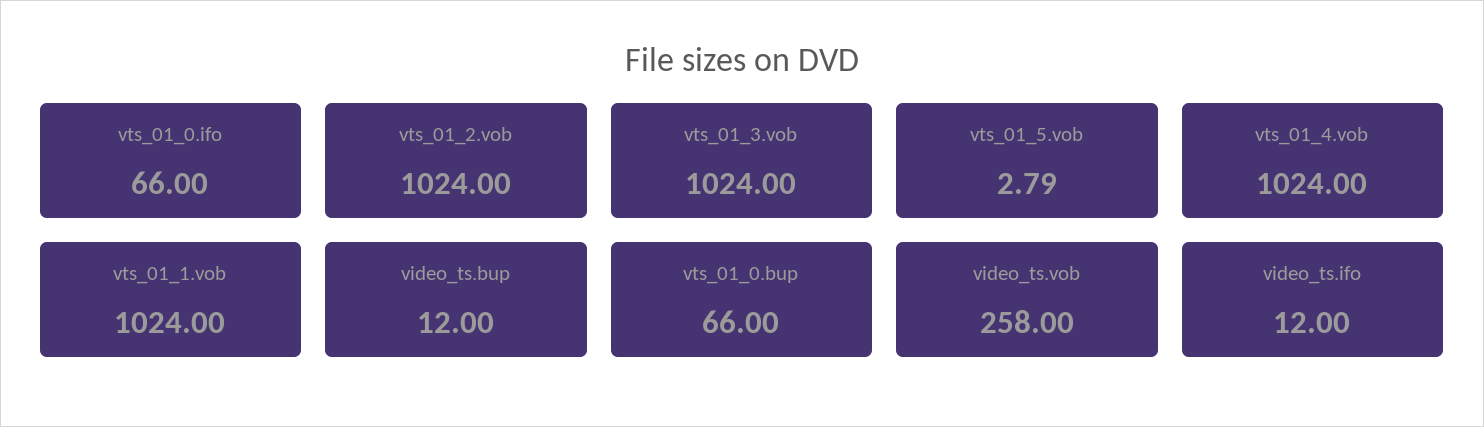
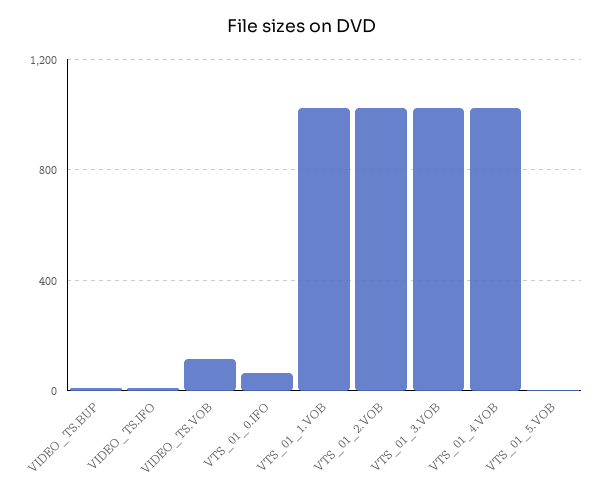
vts_01_0.bup: 66 -> none
video_ts.vob: 258 -> 100

